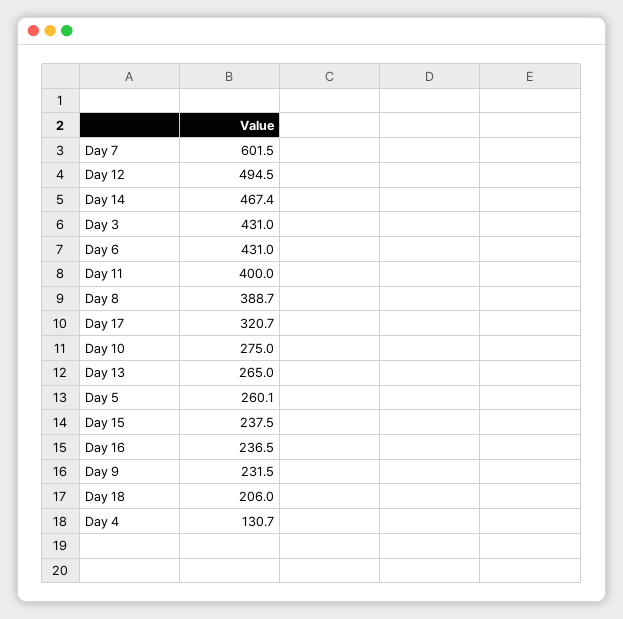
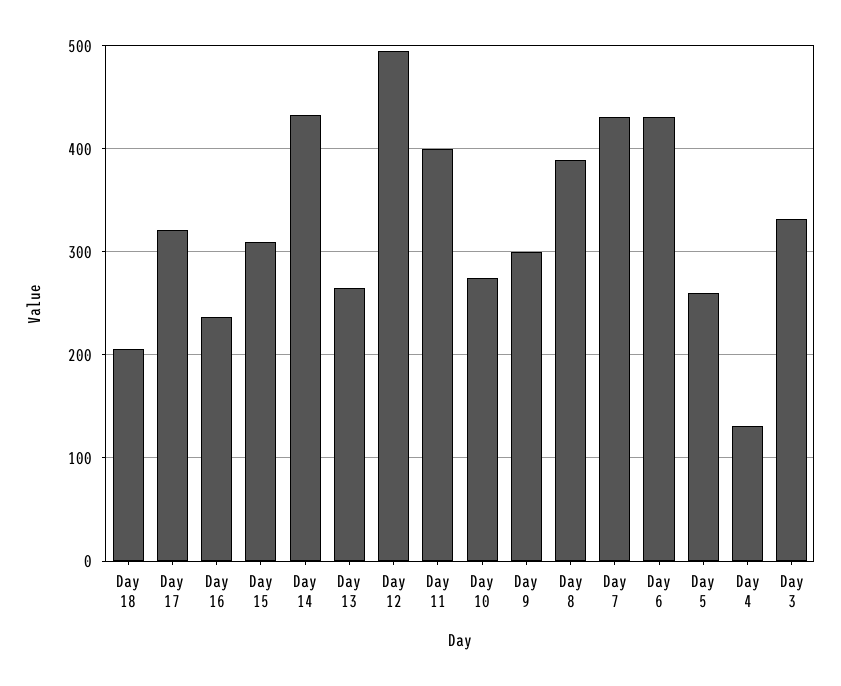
Day 7: 601.5 -> 430
Day 14: 467.4 -> 430
Day 3: 431 -> 330
Day 15: 237.5 -> 310
Day 9: 231.5 -> 300

